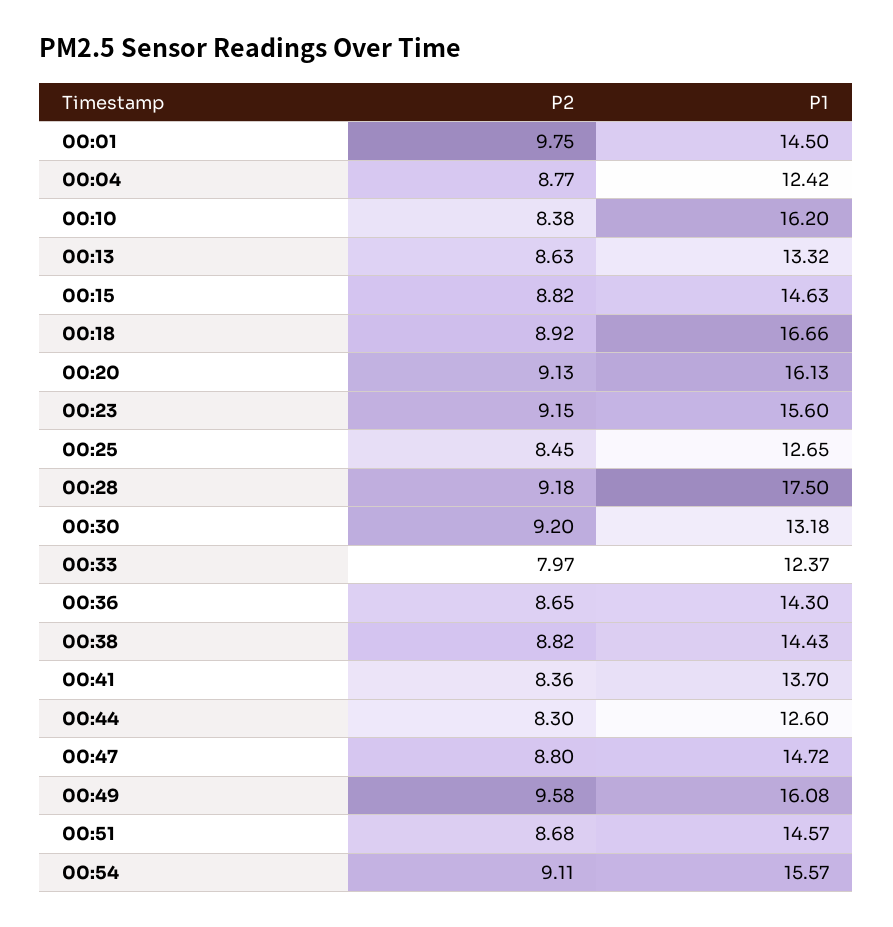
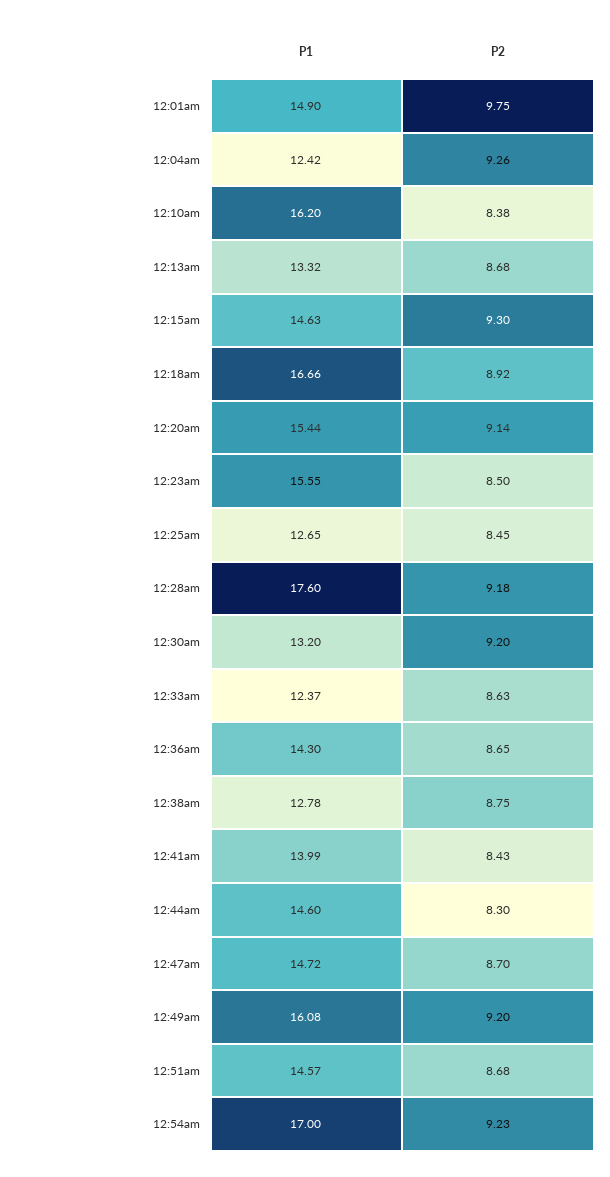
P1, 00:01: 14.5 -> 14.9
P2, 00:04: 8.77 -> 9.26
P2, 00:13: 8.63 -> 8.68
P2, 00:15: 8.82 -> 9.3
P2, 00:20: 9.13 -> 9.14
P1, 00:20: 16.13 -> 15.44
P2, 00:23: 9.15 -> 8.5
P1, 00:23: 15.6 -> 15.55
P1, 00:28: 17.5 -> 17.6
P1, 00:30: 13.18 -> 13.2
P2, 00:33: 7.97 -> 8.63
P2, 00:38: 8.82 -> 8.75
P1, 00:38: 14.43 -> 12.78
P2, 00:41: 8.36 -> 8.43
P1, 00:41: 13.7 -> 13.99
P1, 00:44: 12.6 -> 14.6
P2, 00:47: 8.8 -> 8.7
P2, 00:49: 9.58 -> 9.2
P2, 00:54: 9.11 -> 9.23
P1, 00:54: 15.57 -> 17

